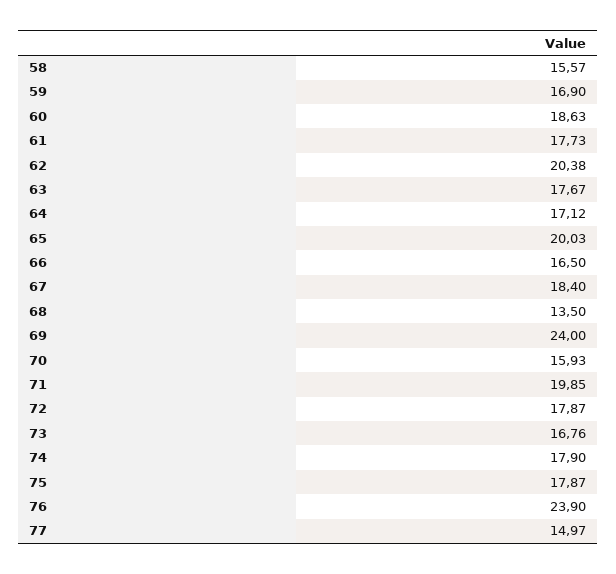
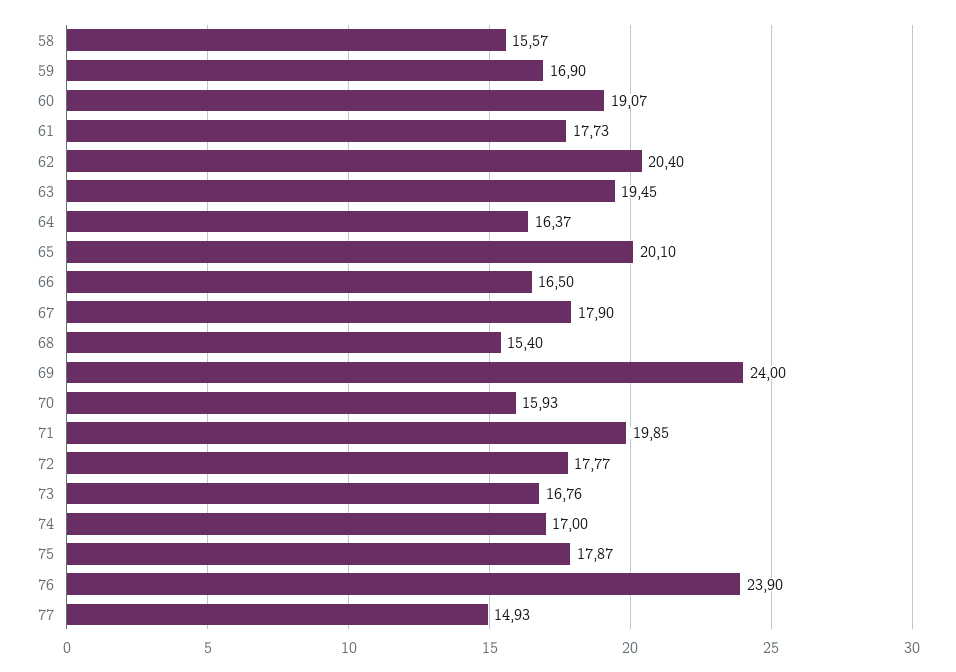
60: 18.63 -> 19.07
62: 20.38 -> 20.4
63: 17.67 -> 19.45
64: 17.12 -> 16.37
65: 20.03 -> 20.1
67: 18.4 -> 17.9
68: 13.5 -> 15.4
72: 17.87 -> 17.77
74: 17.9 -> 17
77: 14.97 -> 14.93

